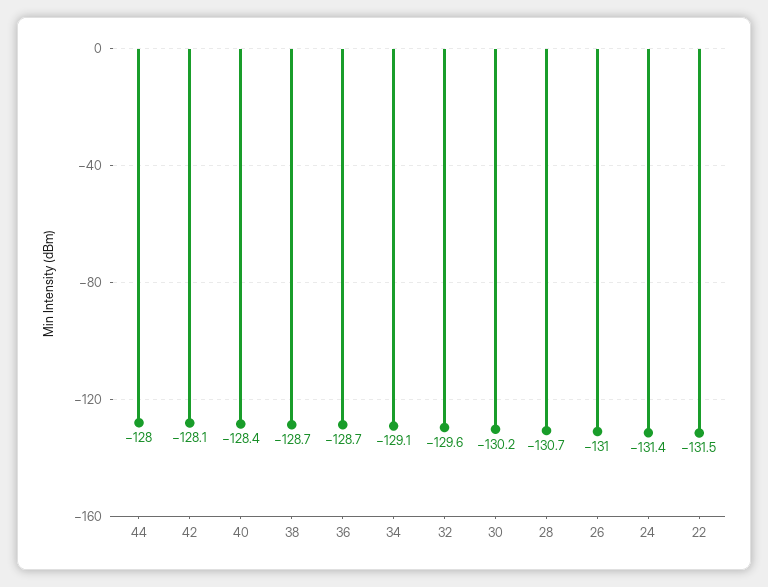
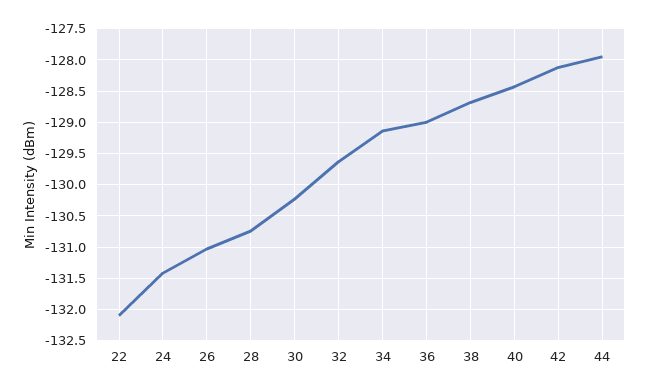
36: -128.7 -> -129
22: -131.5 -> -132.1

